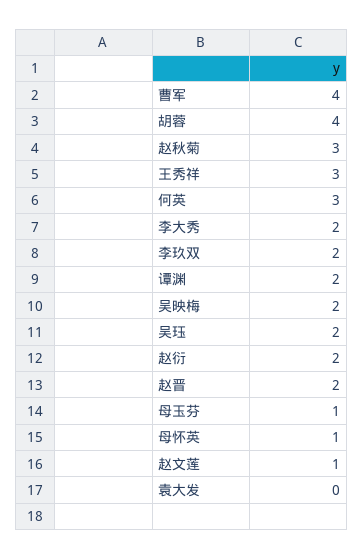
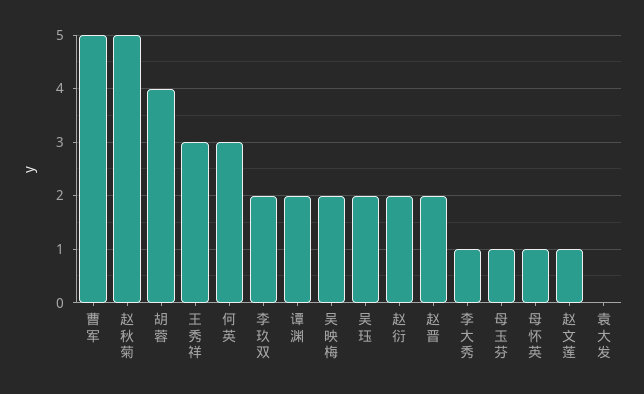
曹军: 4 -> 5
赵秋菊: 3 -> 5
李大秀: 2 -> 1

